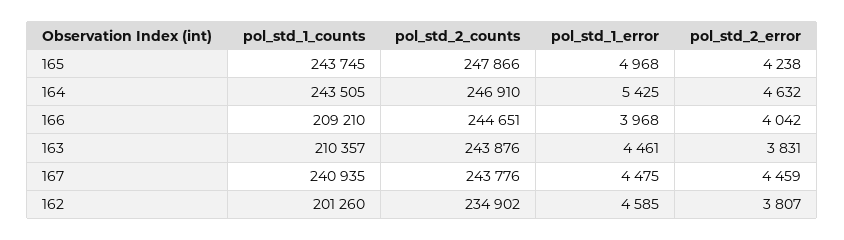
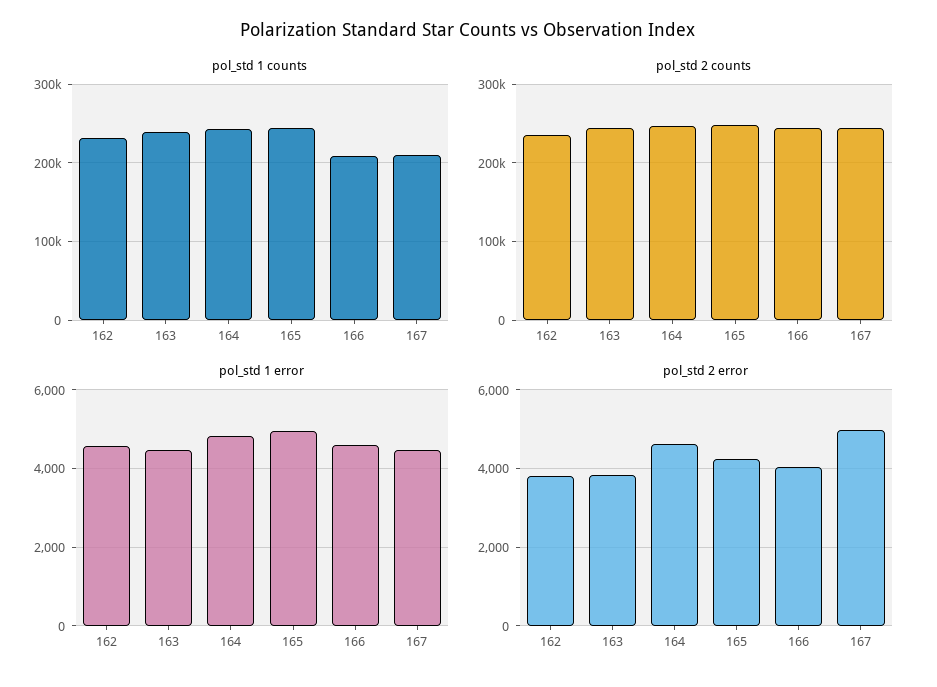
pol_std_1_error, 164: 5425 -> 4800
pol_std_1_error, 166: 3968 -> 4600
pol_std_1_counts, 163: 210357 -> 240000
pol_std_1_counts, 167: 240935 -> 210000
pol_std_2_error, 167: 4459 -> 5000
pol_std_1_counts, 162: 201260 -> 230000

